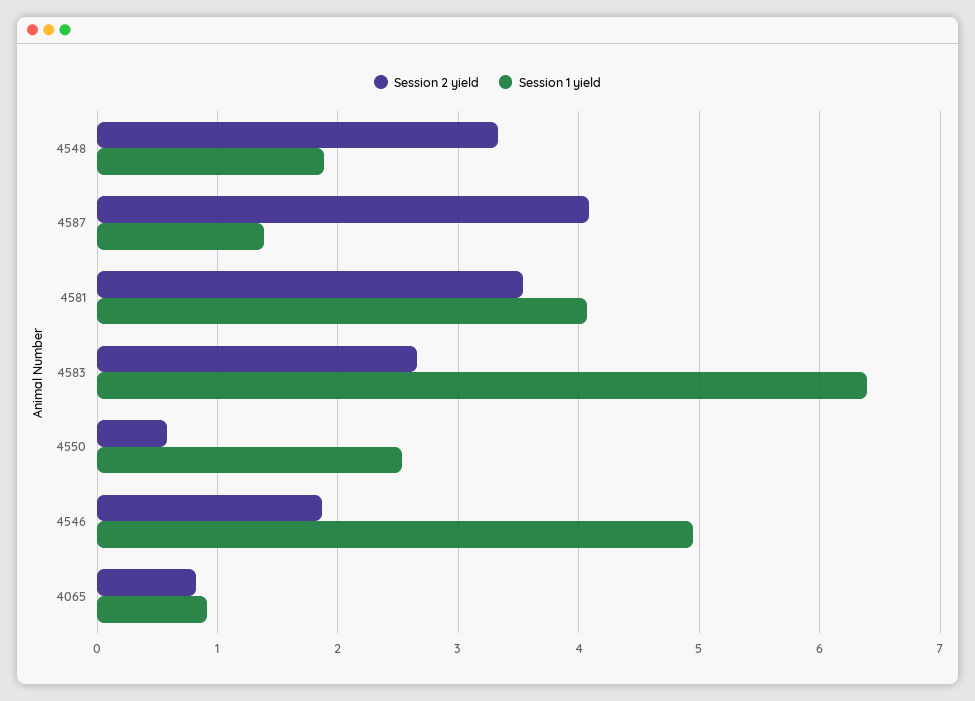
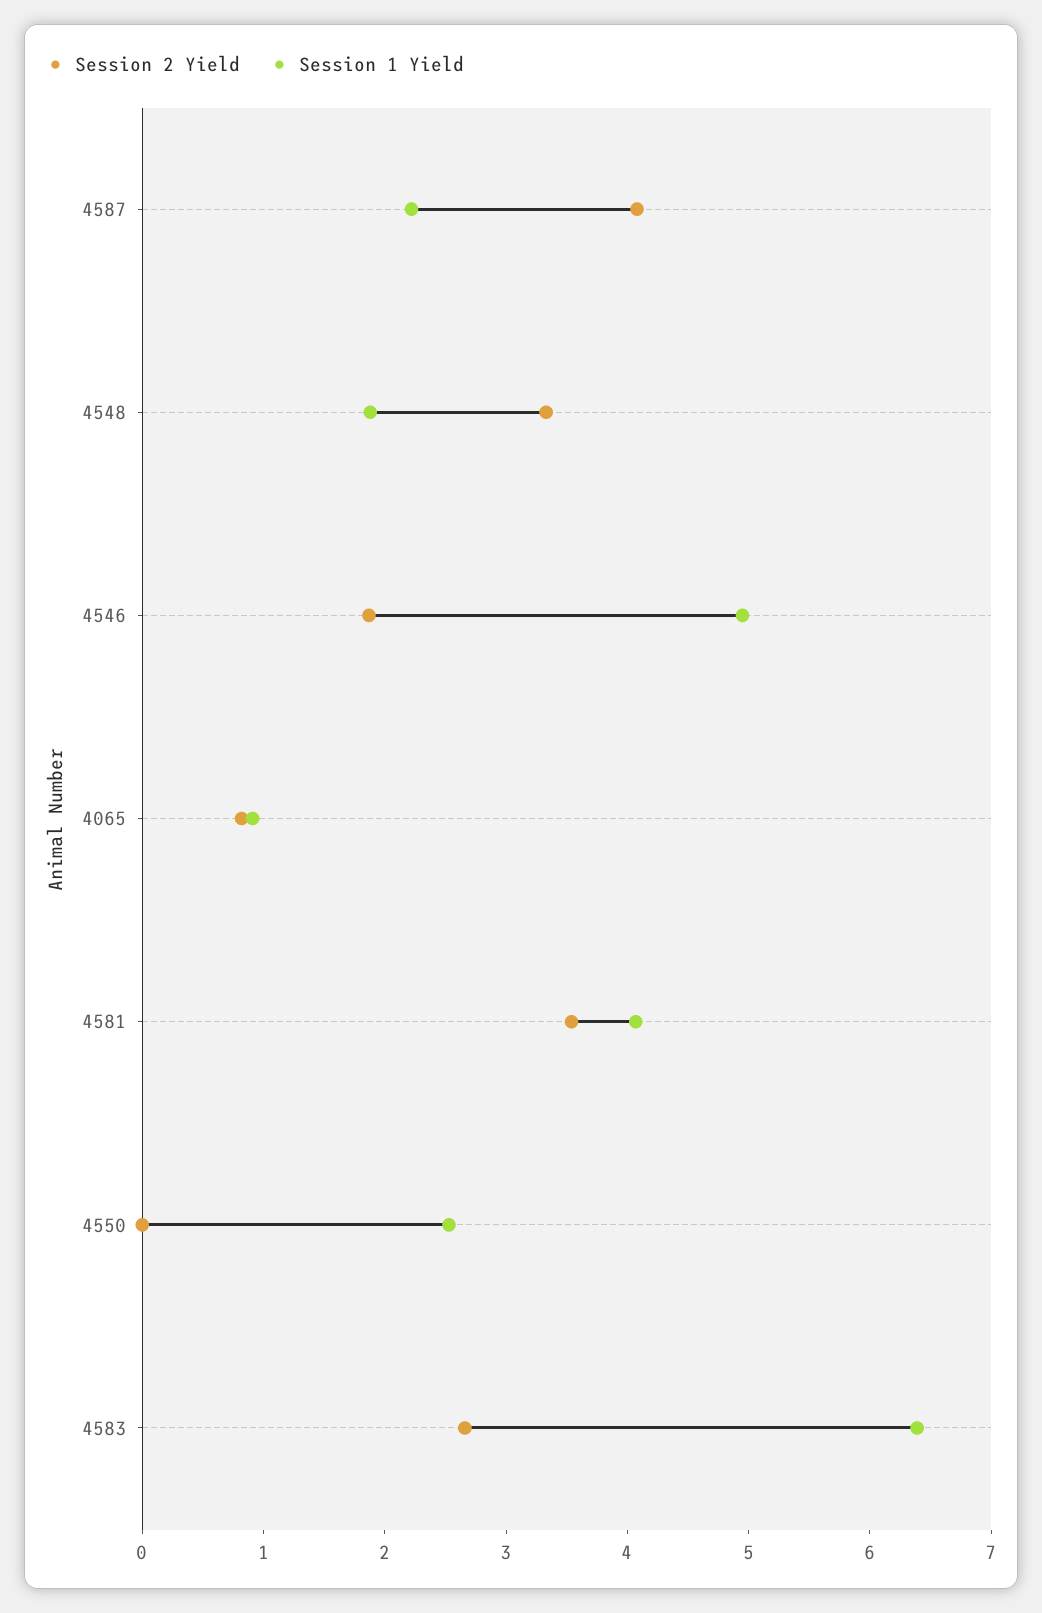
Session 1 yield, 4587: 1.4 -> 2.2
Session 2 yield, 4550: 0.6 -> 0

